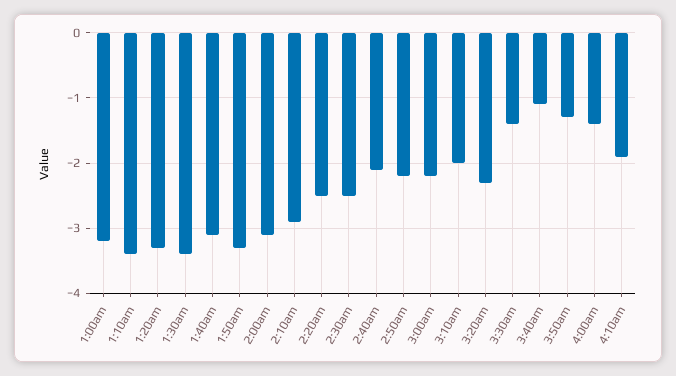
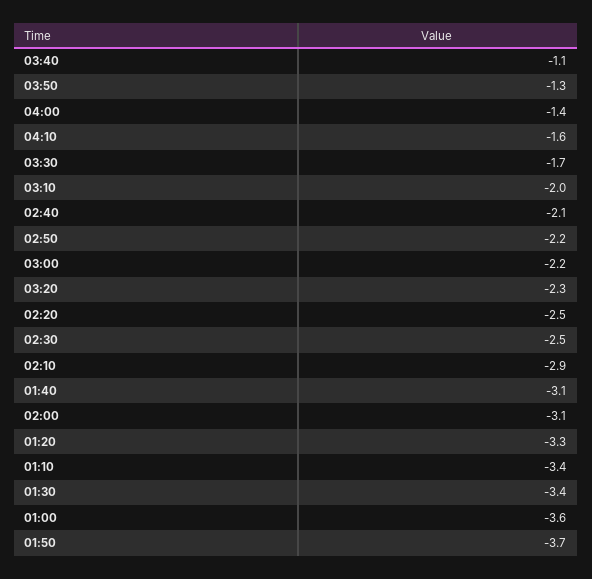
1:00am: -3.2 -> -3.6
1:50am: -3.3 -> -3.7
3:30am: -1.4 -> -1.7
4:10am: -1.9 -> -1.6

